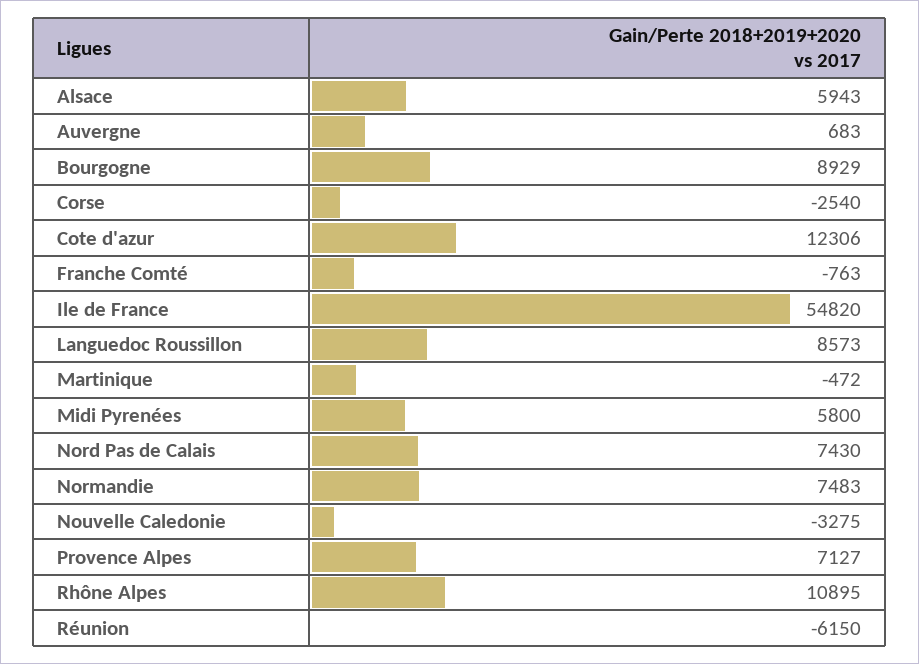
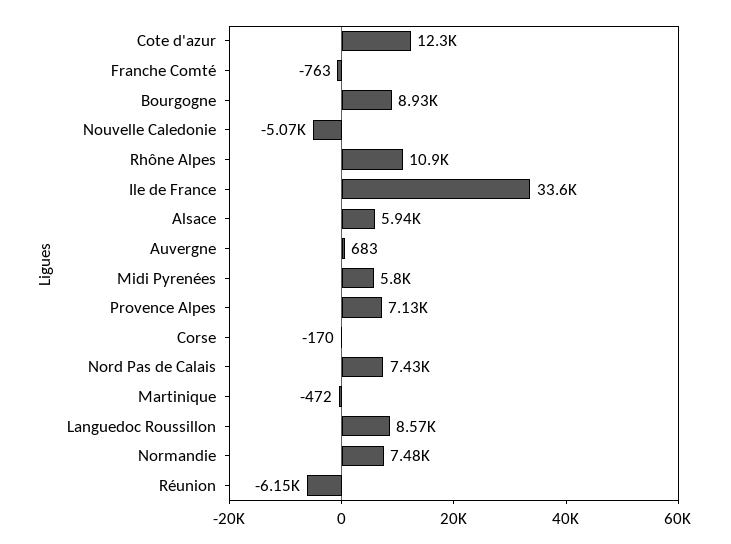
Corse: -2540 -> -170
Ile de France: 54820 -> 33600
Nouvelle Caledonie: -3275 -> -5070

